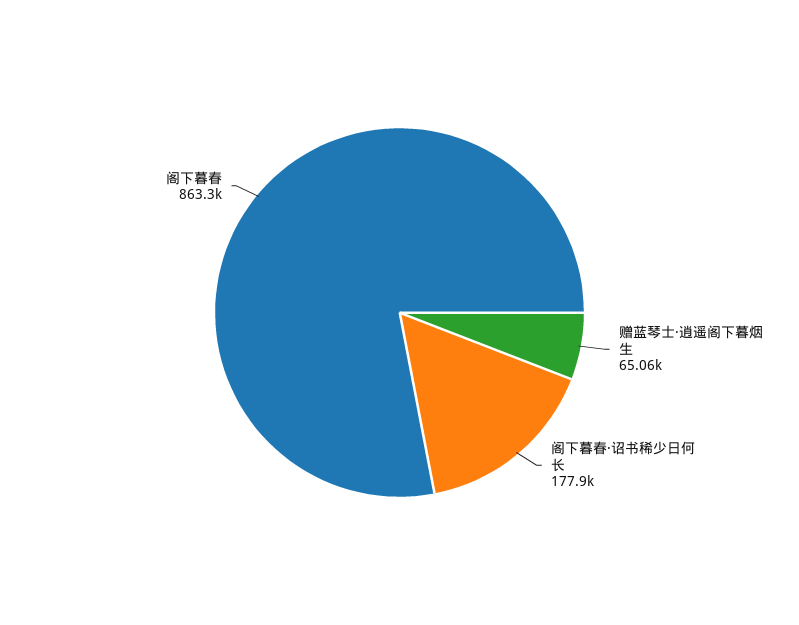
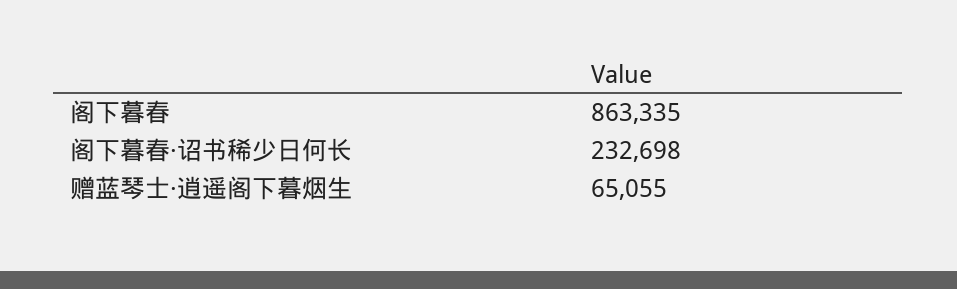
阁下暮春·诏书稀少日何长: 177900 -> 232698

